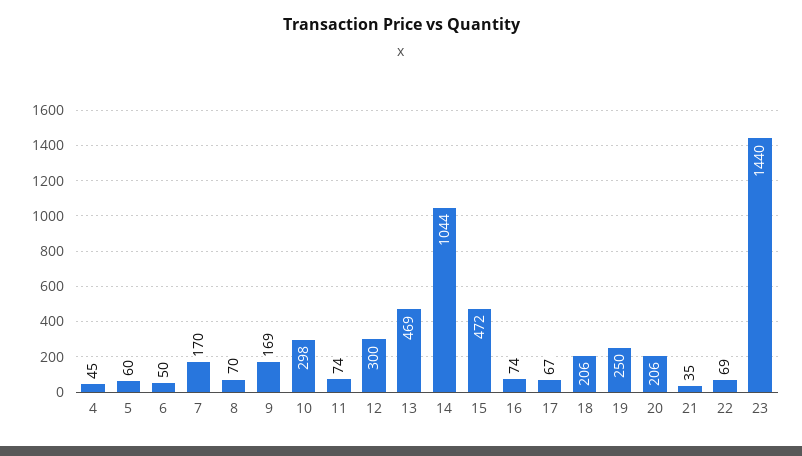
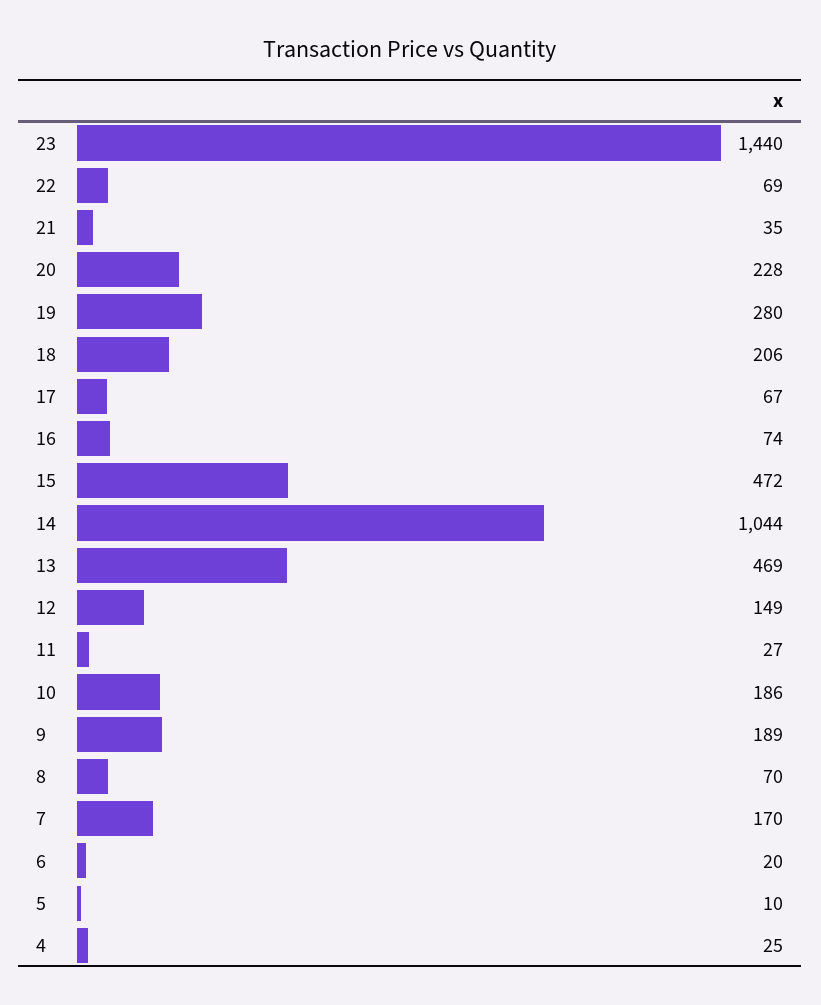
4: 45 -> 25
5: 60 -> 10
6: 50 -> 20
9: 169 -> 189
10: 298 -> 186
11: 74 -> 27
12: 300 -> 149
19: 250 -> 280
20: 206 -> 228

